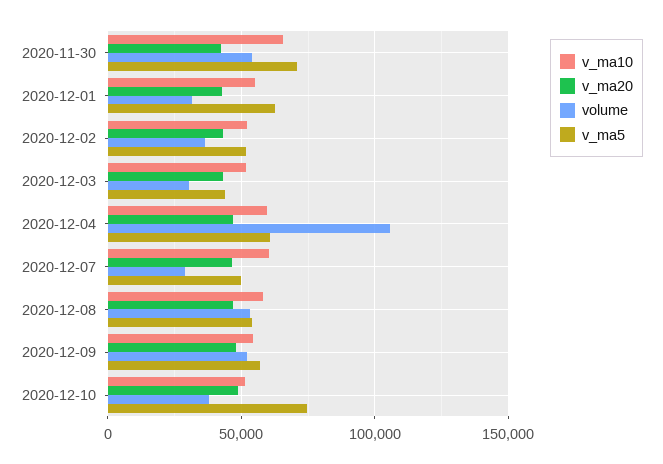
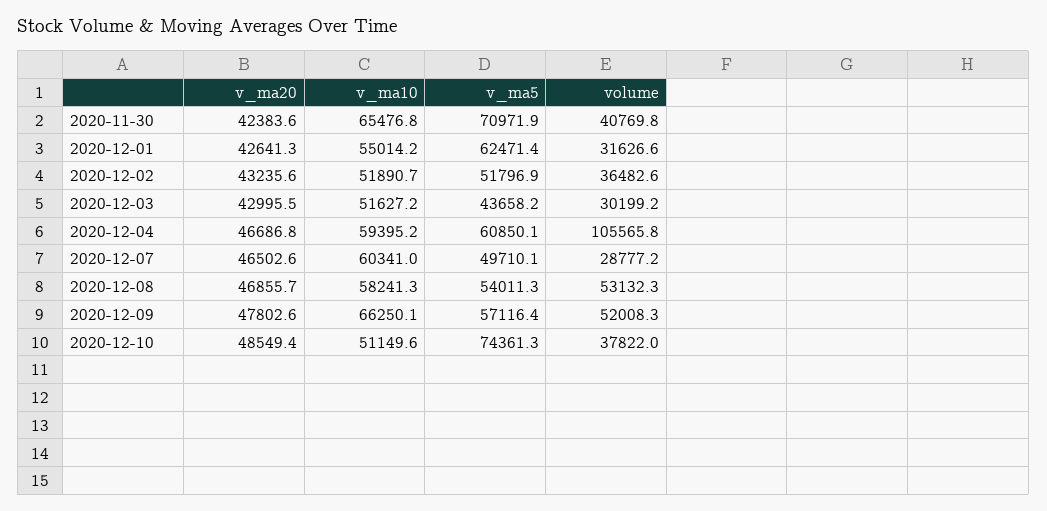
volume, 2020-11-30: 55000 -> 40769.8
v_ma10, 2020-12-09: 55000 -> 66250.1

